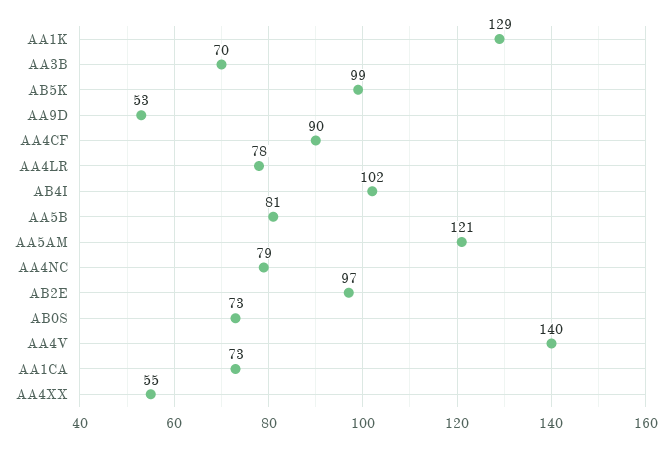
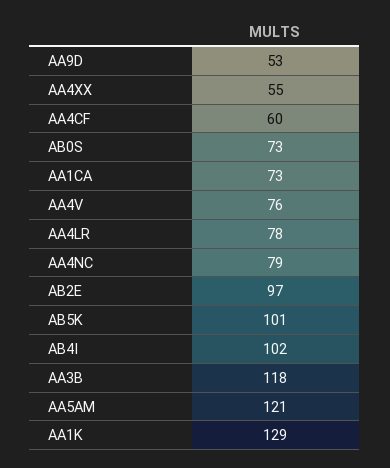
AA3B: 70 -> 118
AB5K: 99 -> 101
AA4CF: 90 -> 60
AA5B: 81 -> none
AA4V: 140 -> 76

